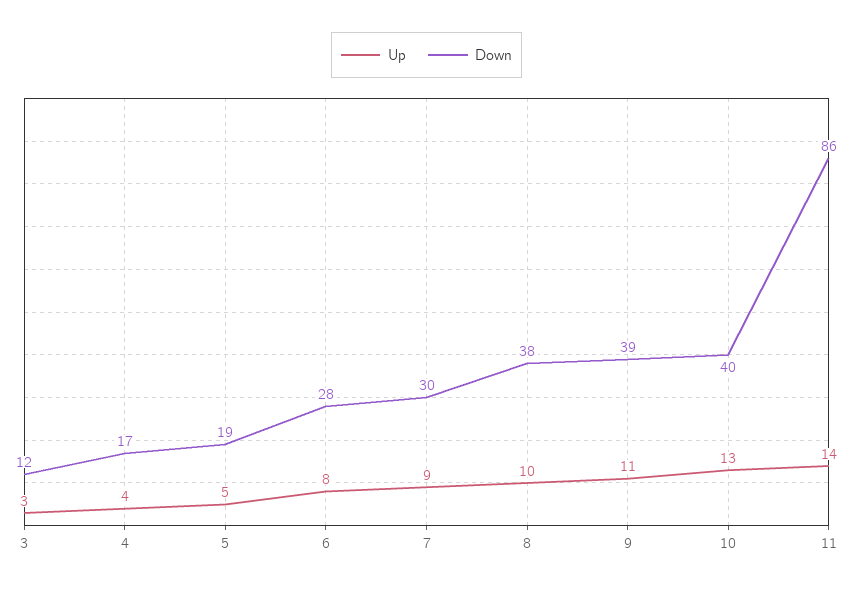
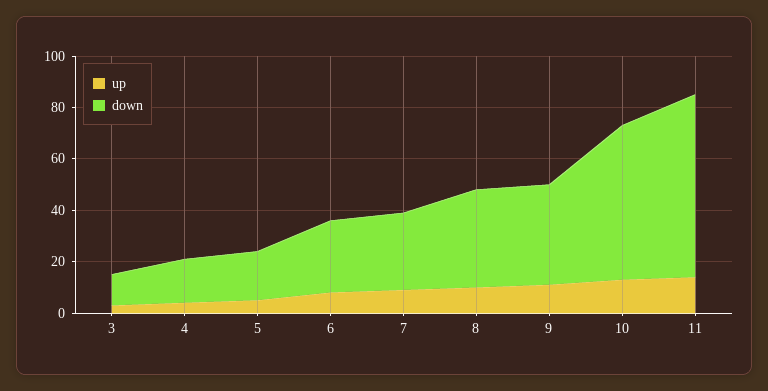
Down, 10: 40 -> 60
Down, 11: 86 -> 70

